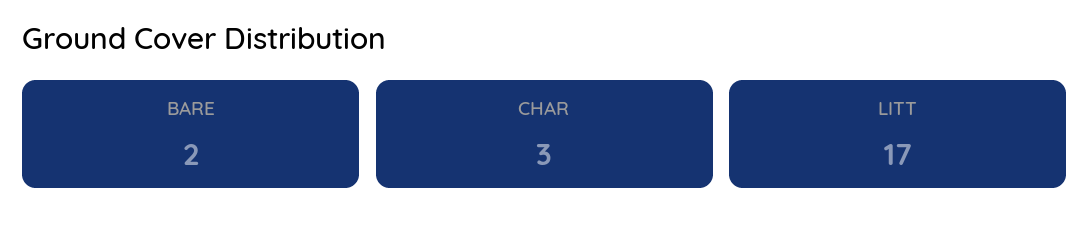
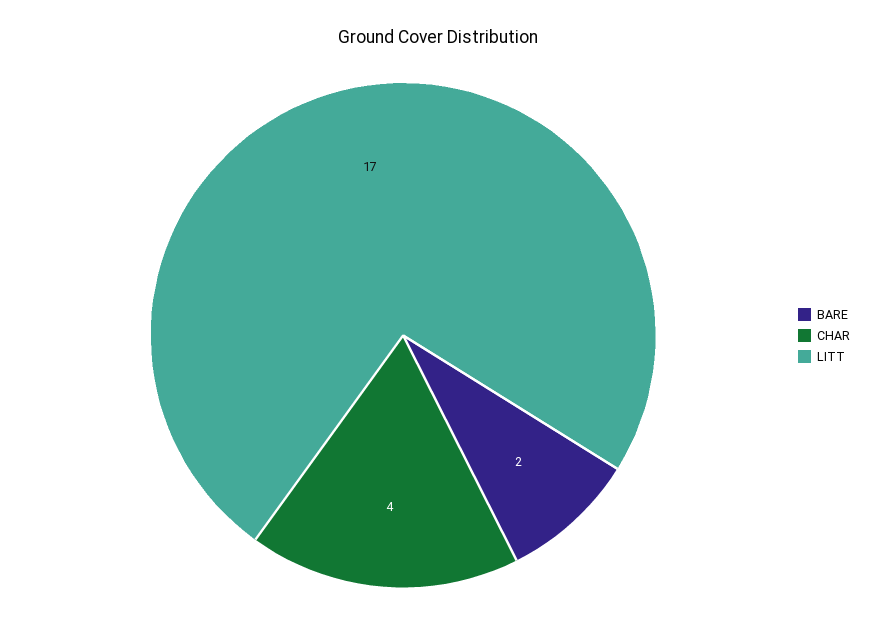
CHAR: 3 -> 4

